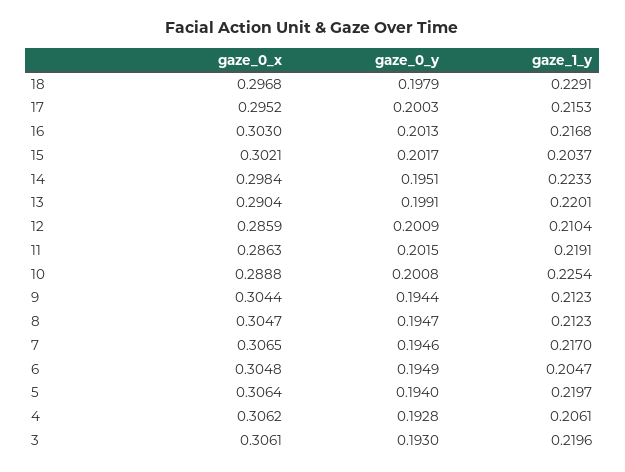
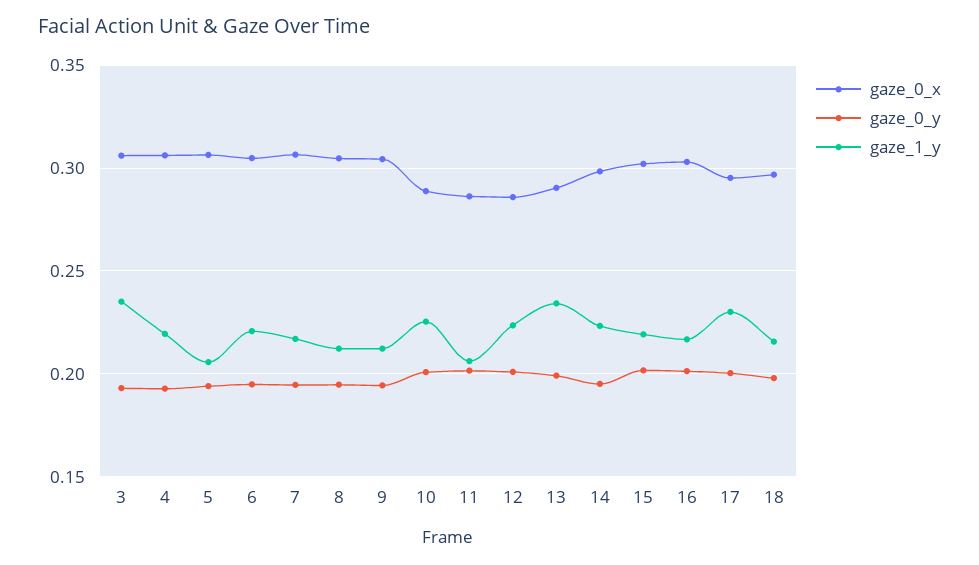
gaze_1_y, 18: 0.2291 -> 0.215
gaze_1_y, 17: 0.2153 -> 0.23
gaze_1_y, 15: 0.2037 -> 0.22
gaze_1_y, 13: 0.2201 -> 0.235
gaze_1_y, 12: 0.2104 -> 0.225
gaze_1_y, 11: 0.2191 -> 0.205
gaze_1_y, 6: 0.2047 -> 0.22
gaze_1_y, 5: 0.2197 -> 0.205
gaze_1_y, 4: 0.2061 -> 0.22
gaze_1_y, 3: 0.2196 -> 0.235

